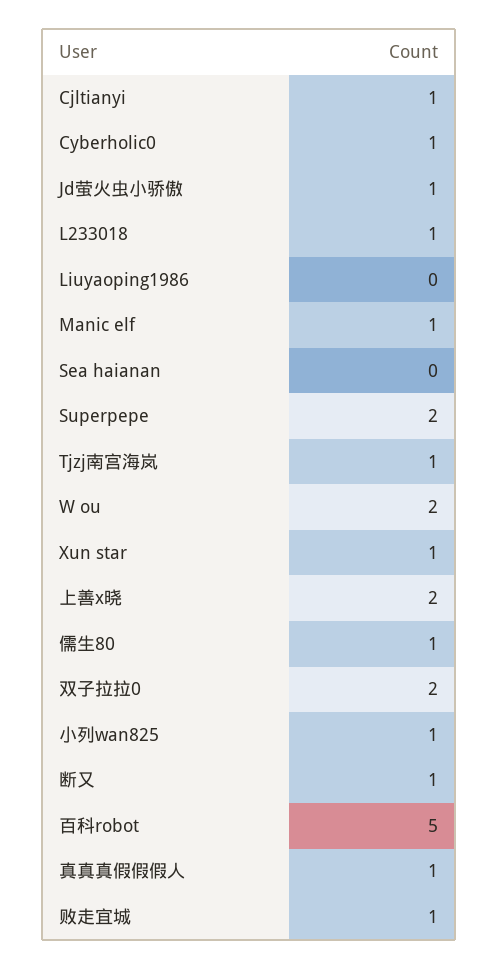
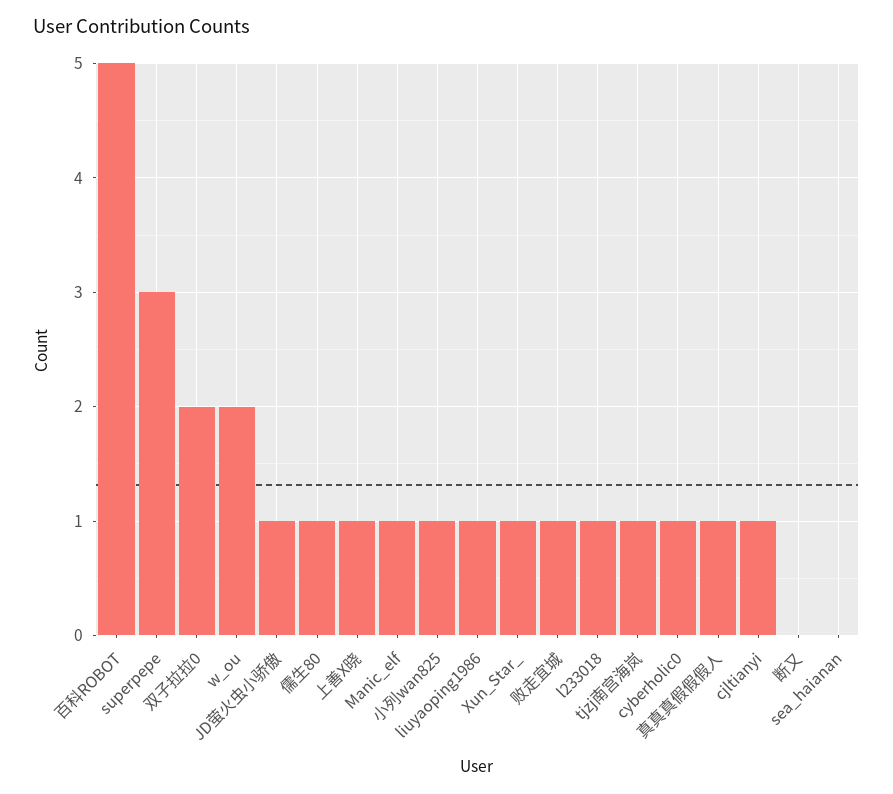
Liuyaoping1986: 0 -> 1
Superpepe: 2 -> 3
上善x晓: 2 -> 1
断又: 1 -> 0

